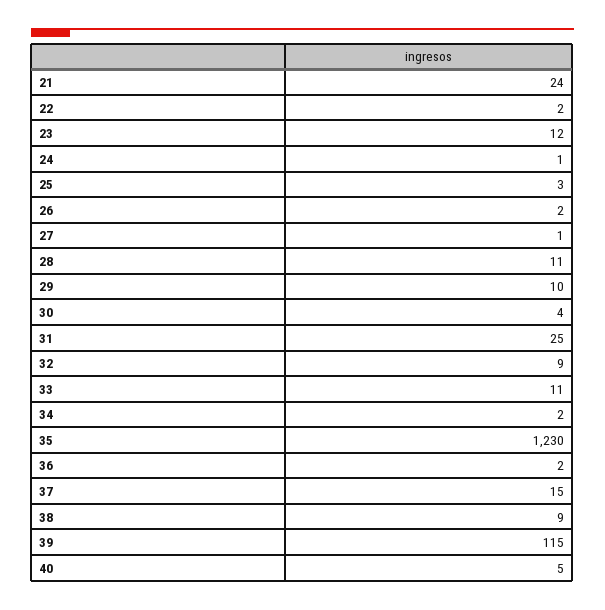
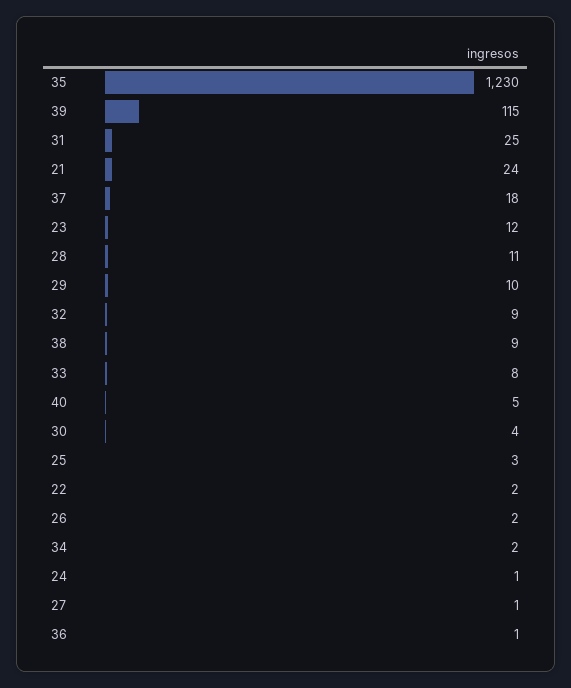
33: 11 -> 8
36: 2 -> 1
37: 15 -> 18

